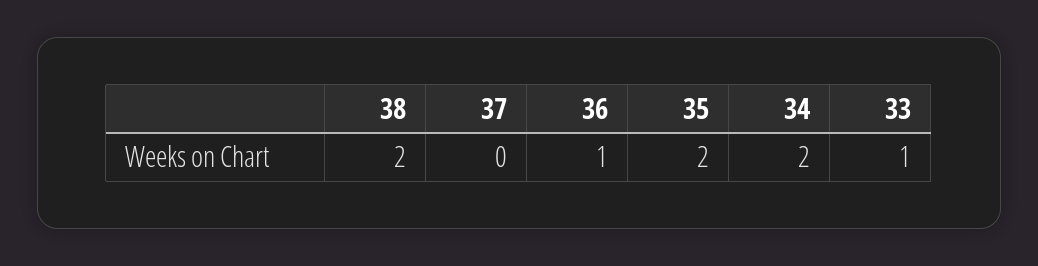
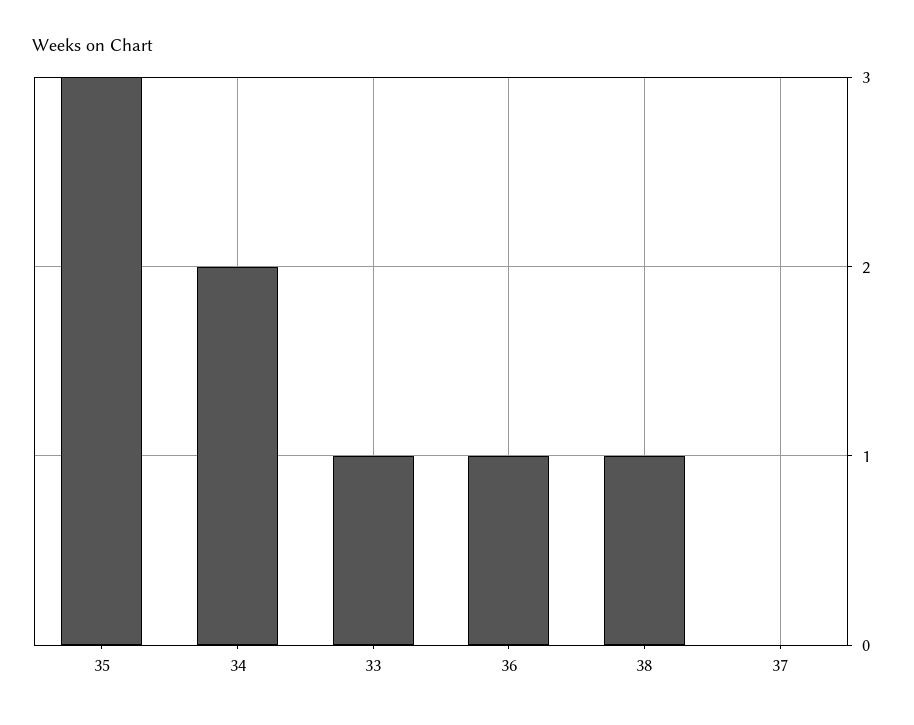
38: 2 -> 1
35: 2 -> 3

